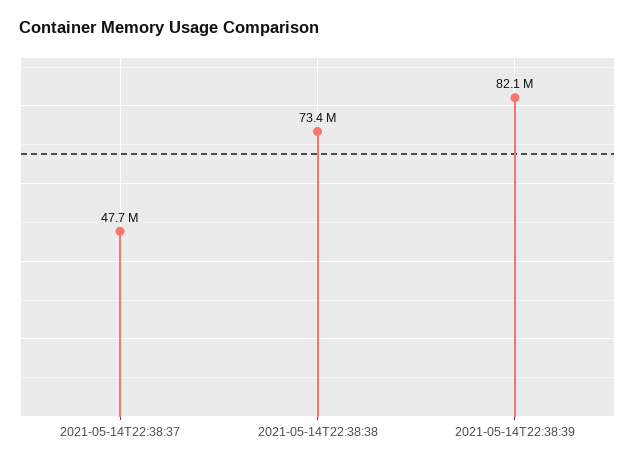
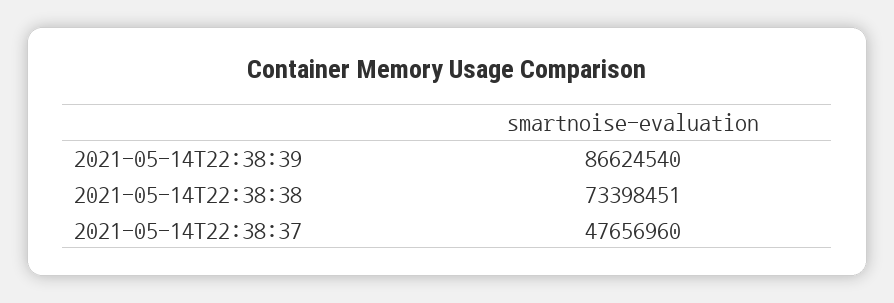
2021-05-14T22:38:39: 82100000 -> 86624540

